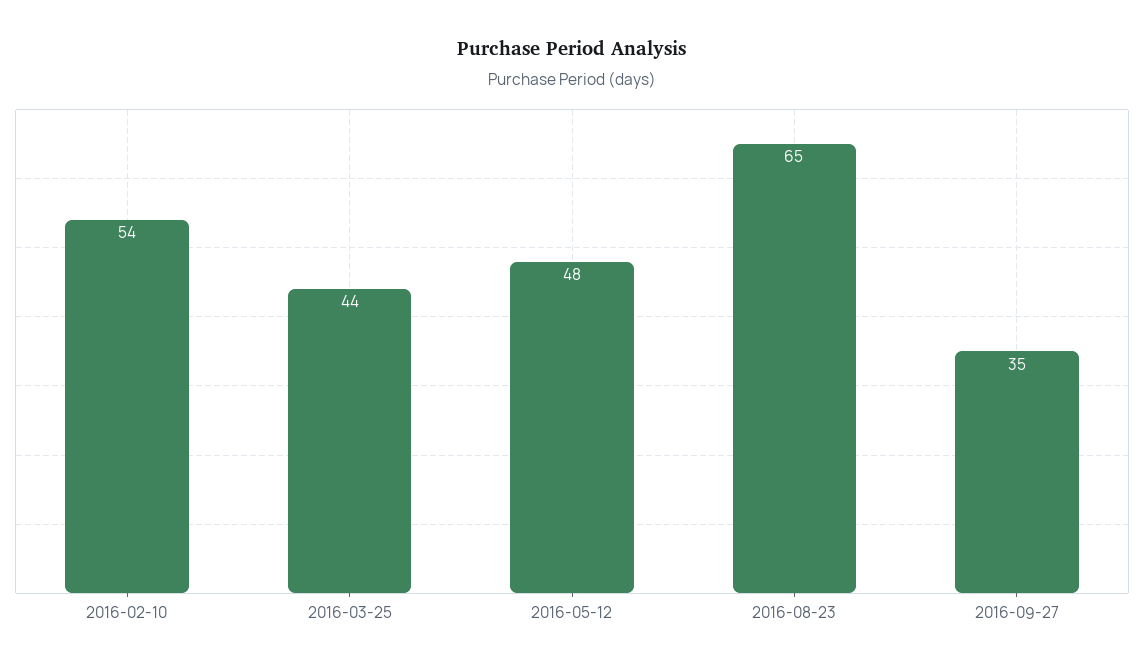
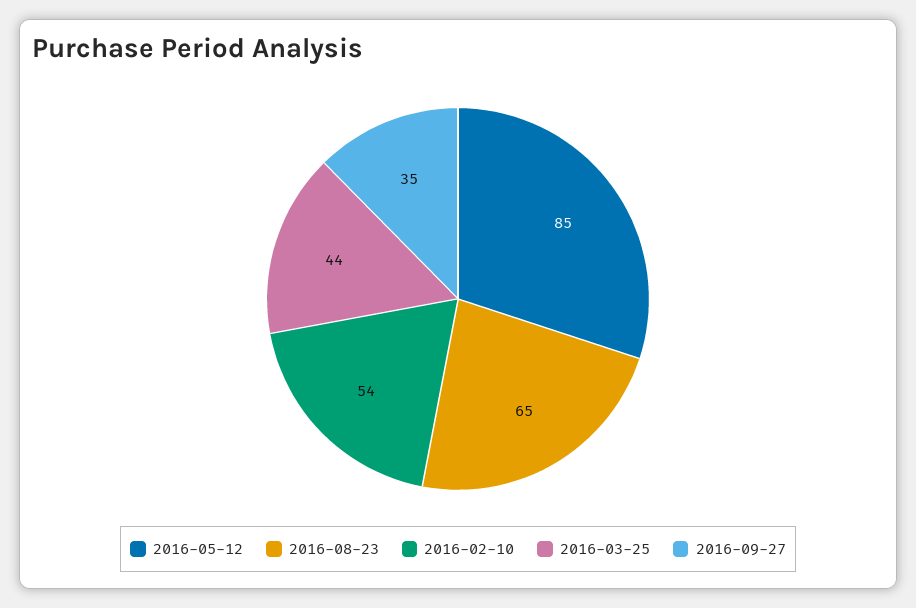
2016-05-12: 48 -> 85

